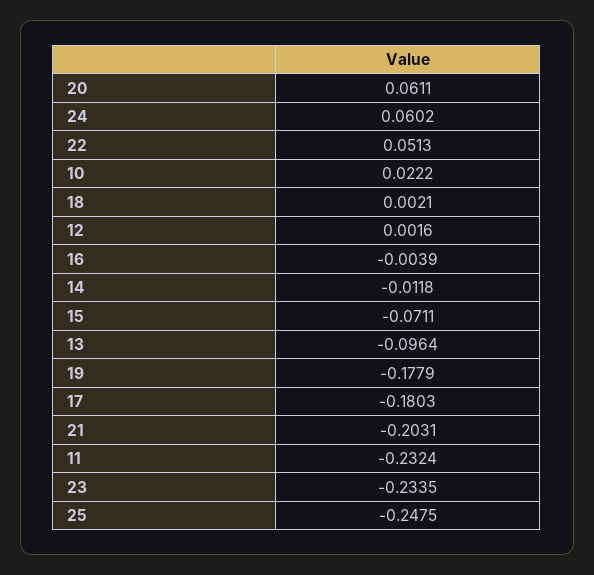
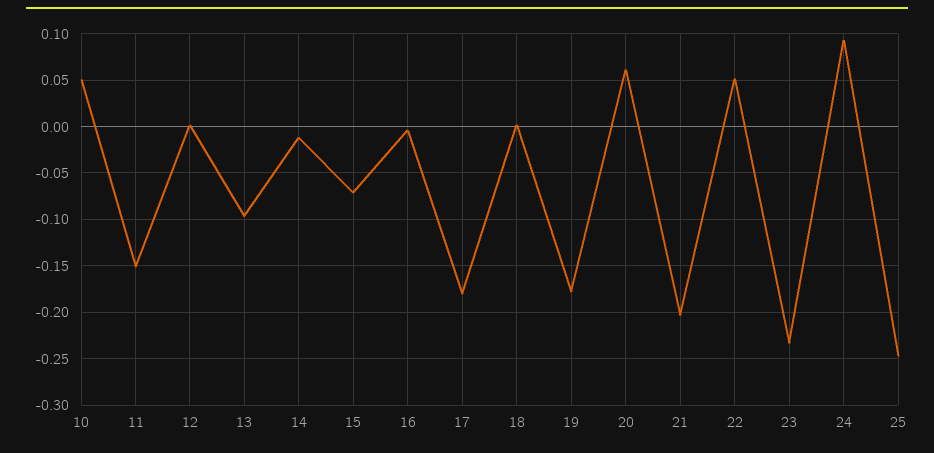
24: 0.0602 -> 0.09
10: 0.0222 -> 0.05
11: -0.2324 -> -0.15

